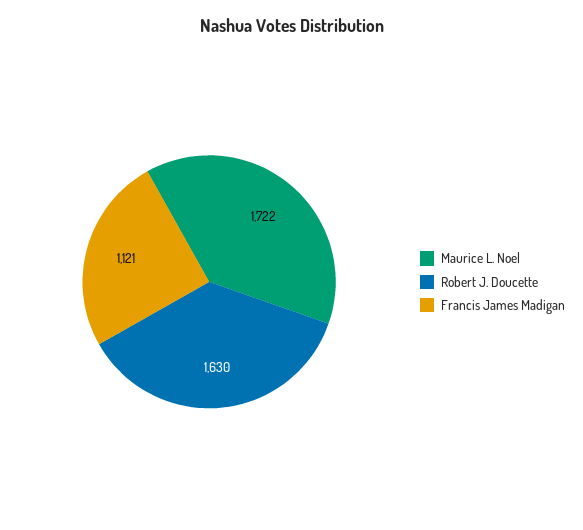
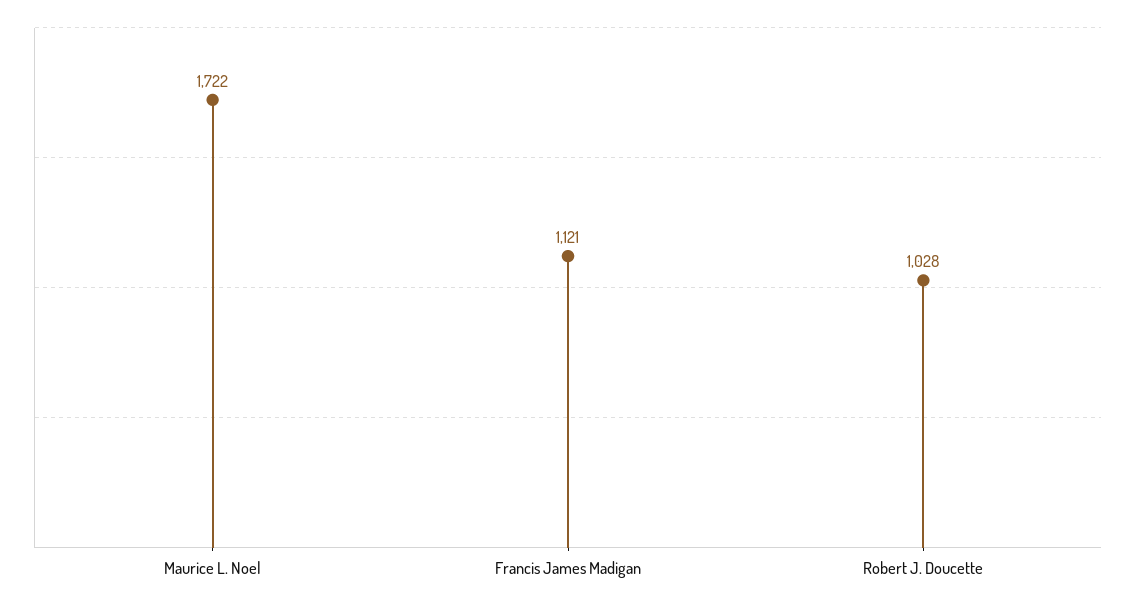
Robert J. Doucette: 1630 -> 1028

